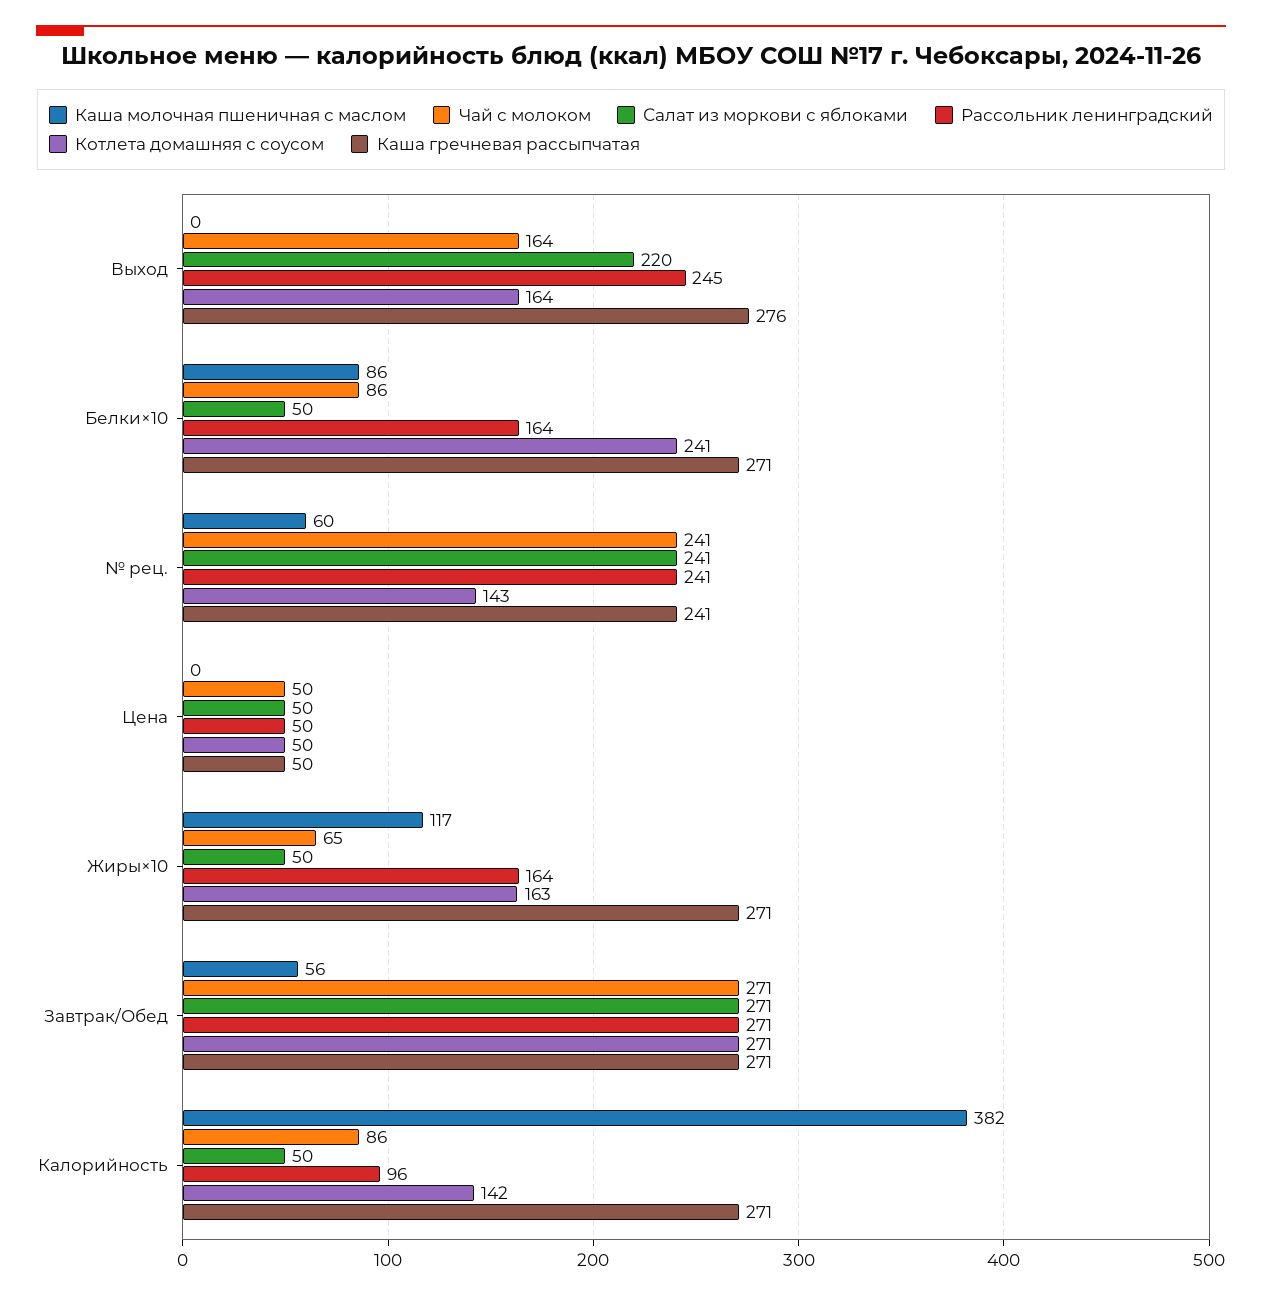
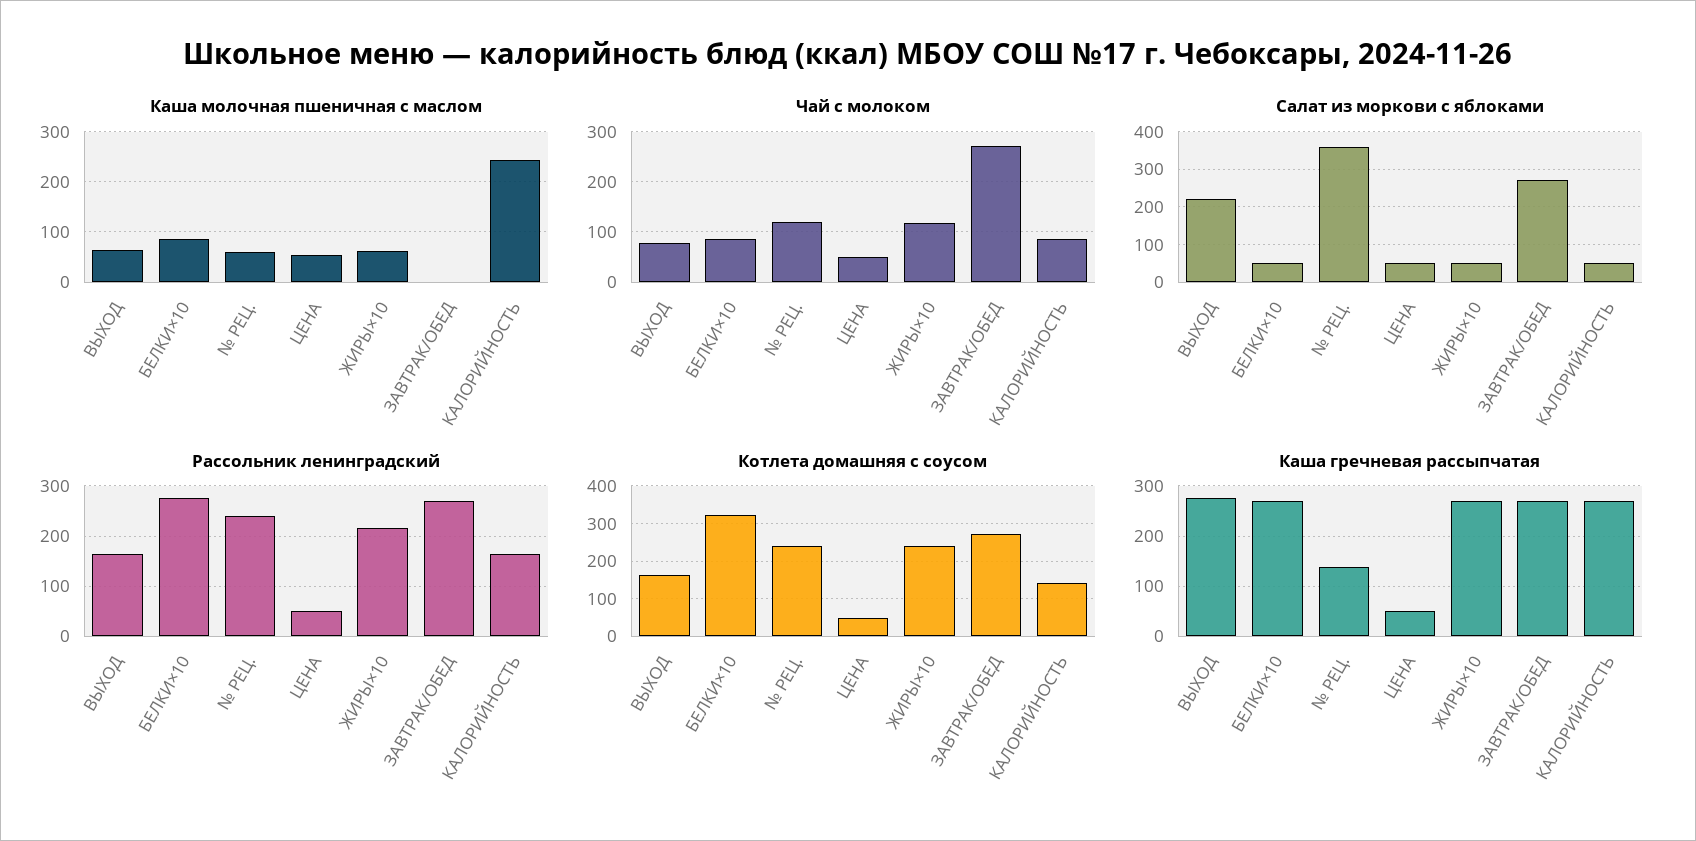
Каша молочная пшеничная с маслом, Выход: 0 -> 60
Чай с молоком, Выход: 164 -> 80
Рассольник ленинградский, Выход: 245 -> 160
Рассольник ленинградский, Белки×10: 164 -> 280
Котлета домашняя с соусом, Белки×10: 241 -> 320
Чай с молоком, № рец.: 241 -> 120
Салат из моркови с яблоками, № рец.: 241 -> 360
Котлета домашняя с соусом, № рец.: 143 -> 240
Каша гречневая рассыпчатая, № рец.: 241 -> 140
Каша молочная пшеничная с маслом, Цена: 0 -> 60
Каша молочная пшеничная с маслом, Жиры×10: 117 -> 60
Чай с молоком, Жиры×10: 65 -> 120
Рассольник ленинградский, Жиры×10: 164 -> 220
Котлета домашняя с соусом, Жиры×10: 163 -> 240
Каша молочная пшеничная с маслом, Завтрак/Обед: 56 -> 0
Каша молочная пшеничная с маслом, Калорийность: 382 -> 240
Рассольник ленинградский, Калорийность: 96 -> 160

